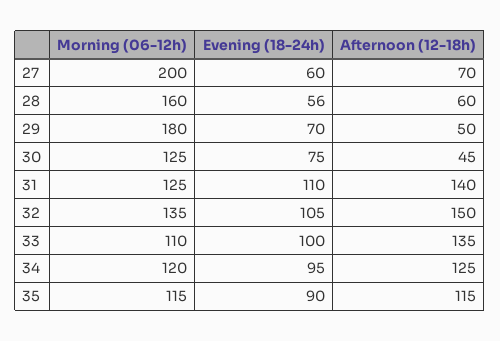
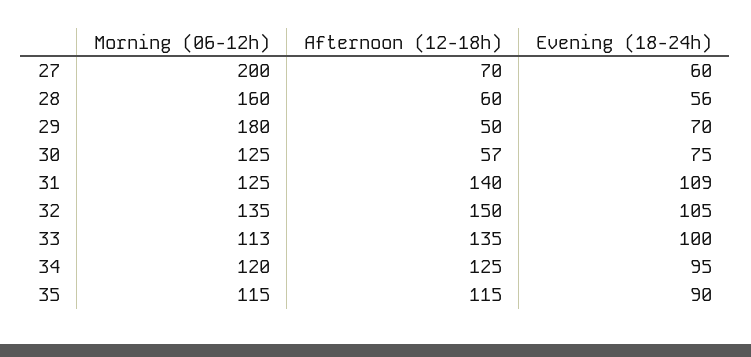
Afternoon (12-18h), 30: 45 -> 57
Evening (18-24h), 31: 110 -> 109
Morning (06-12h), 33: 110 -> 113

